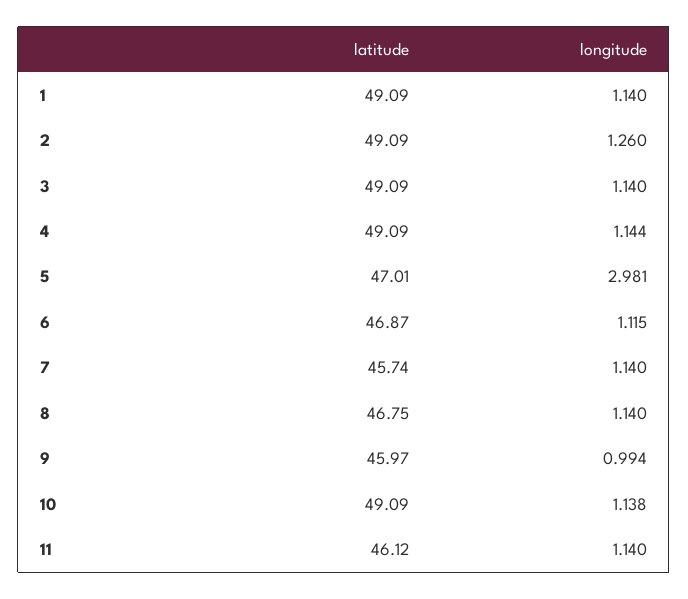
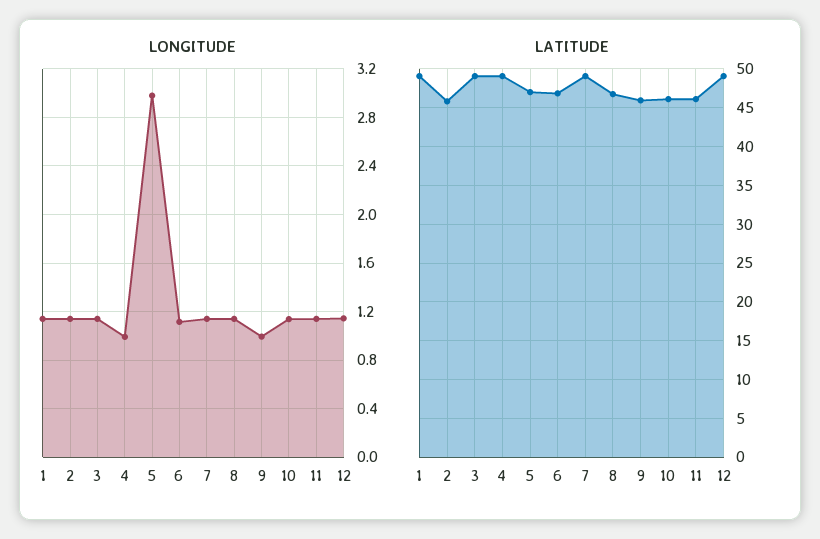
latitude, 2: 49.09 -> 46
longitude, 2: 1.26 -> 1.15
longitude, 4: 1.144 -> 1
latitude, 7: 45.74 -> 49
latitude, 10: 49.09 -> 46
longitude, 12: none -> 1.15
latitude, 12: none -> 49

